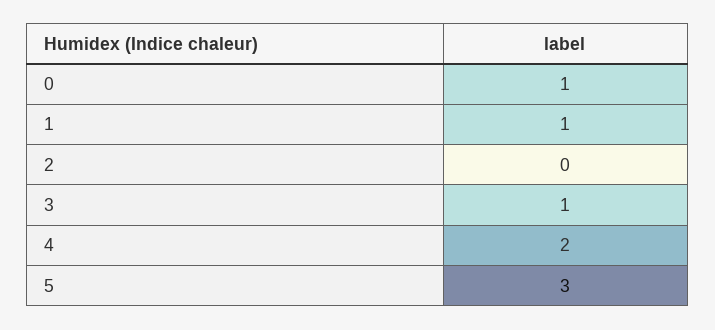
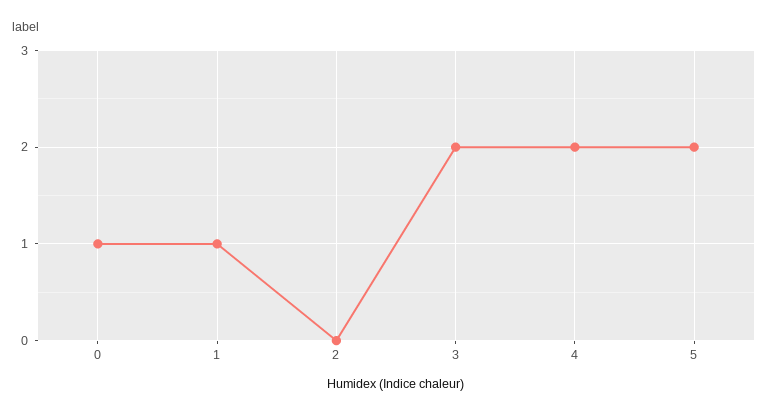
3: 1 -> 2
5: 3 -> 2

